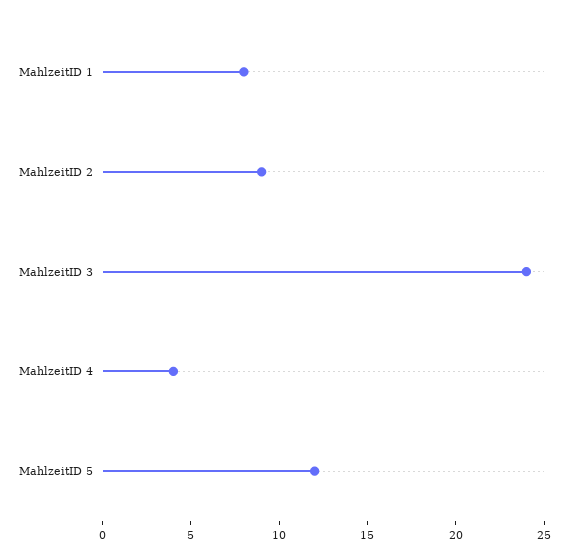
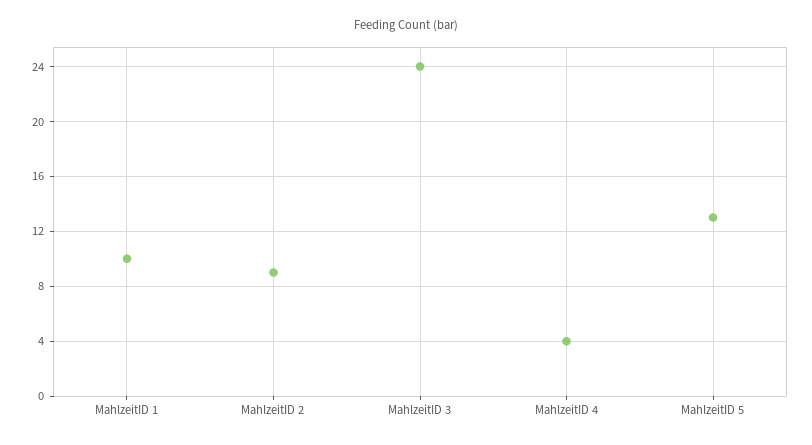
MahlzeitID 1: 8 -> 10
MahlzeitID 5: 12 -> 13

